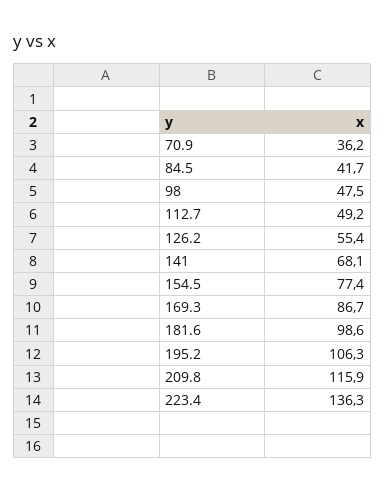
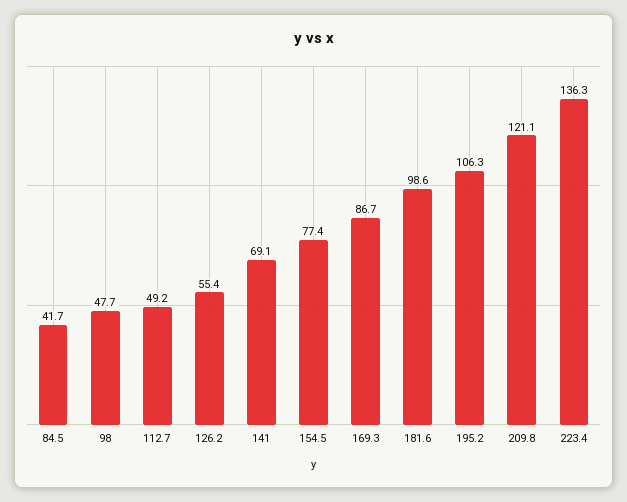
70.9: 36.2 -> none
98: 47.5 -> 47.7
141: 68.1 -> 69.1
209.8: 115.9 -> 121.1

